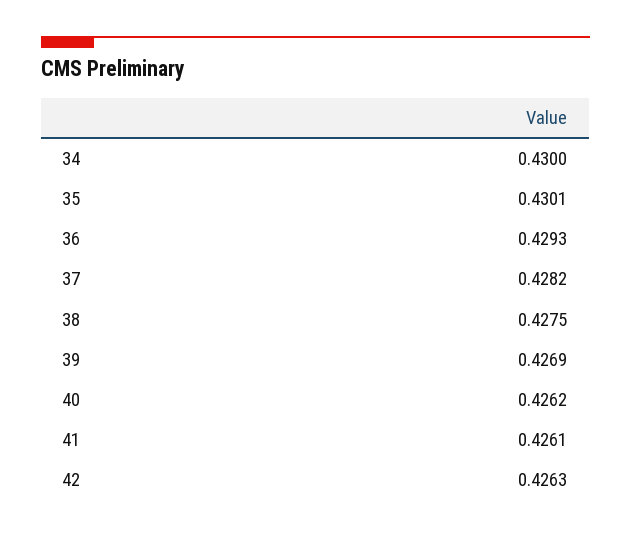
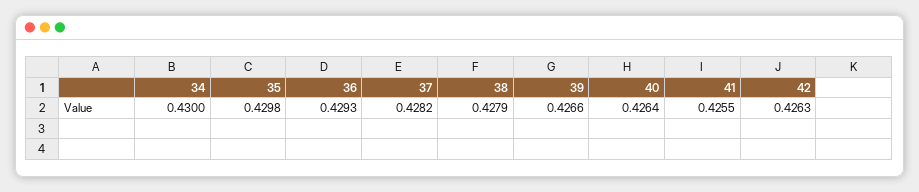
35: 0.4301 -> 0.4298
38: 0.4275 -> 0.4279
39: 0.4269 -> 0.4266
40: 0.4262 -> 0.4264
41: 0.4261 -> 0.4255

